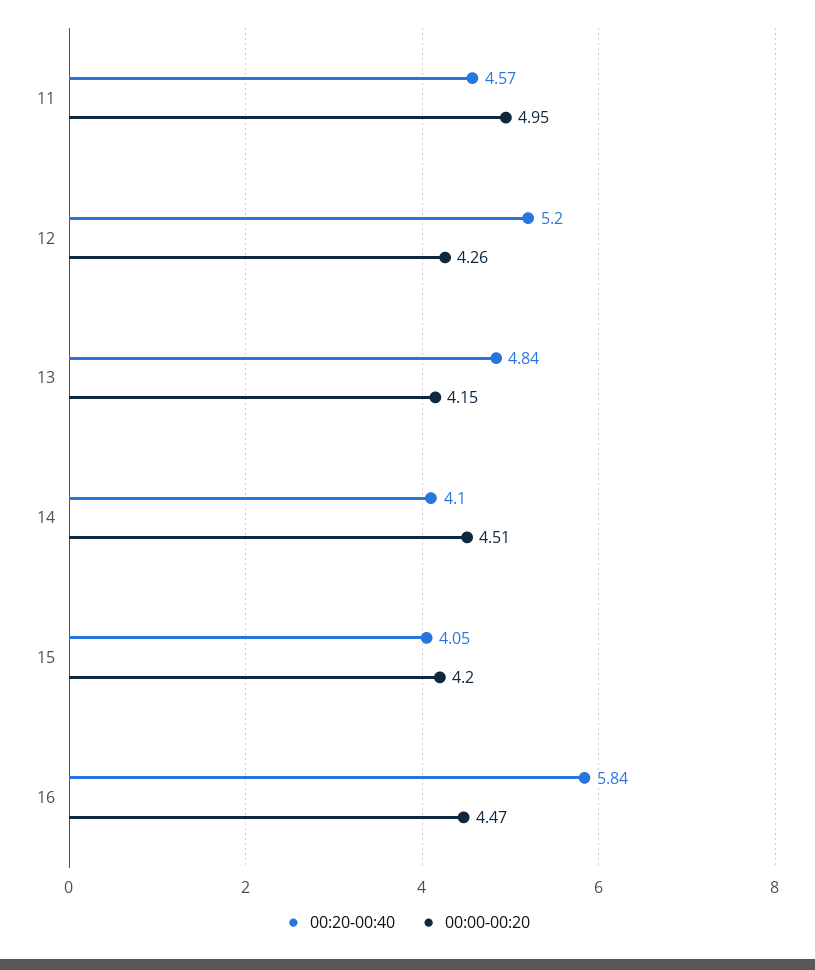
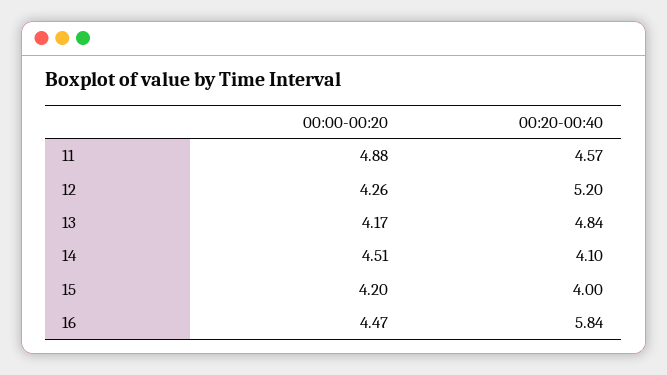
00:00-00:20, 11: 4.95 -> 4.88
00:00-00:20, 13: 4.15 -> 4.17
00:20-00:40, 15: 4.05 -> 4

